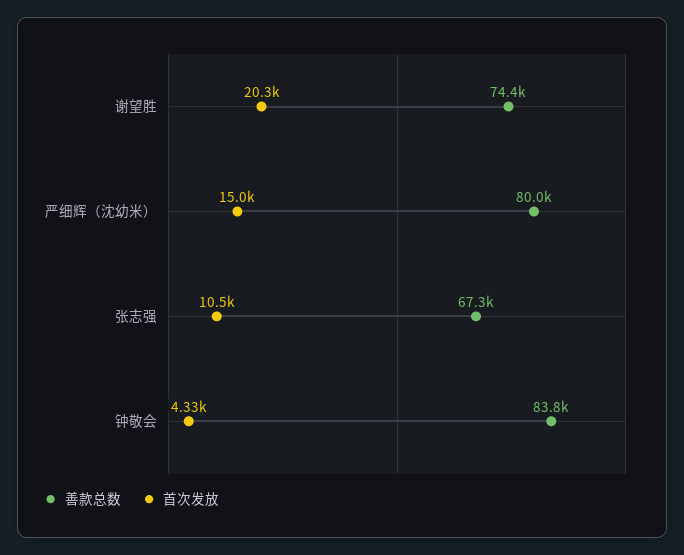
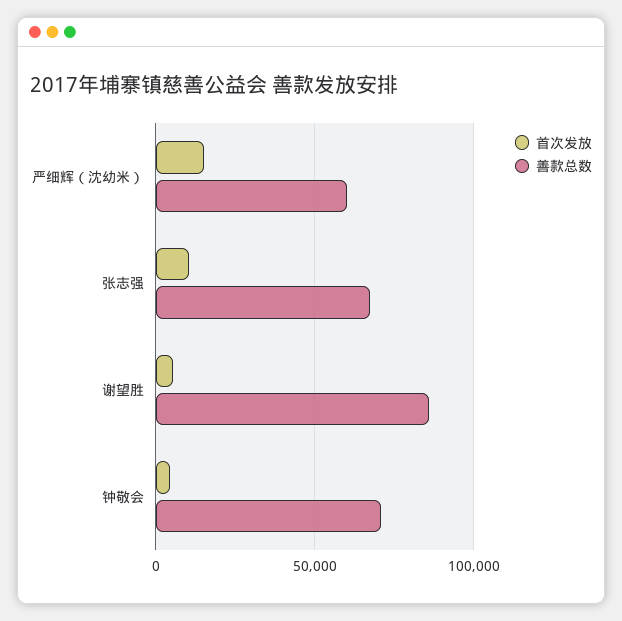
善款总数, 谢望胜: 74400 -> 85000
首次发放, 谢望胜: 20300 -> 5000
善款总数, 严细辉（沈幼米）: 80000 -> 60000
善款总数, 钟敬会: 83800 -> 70000

